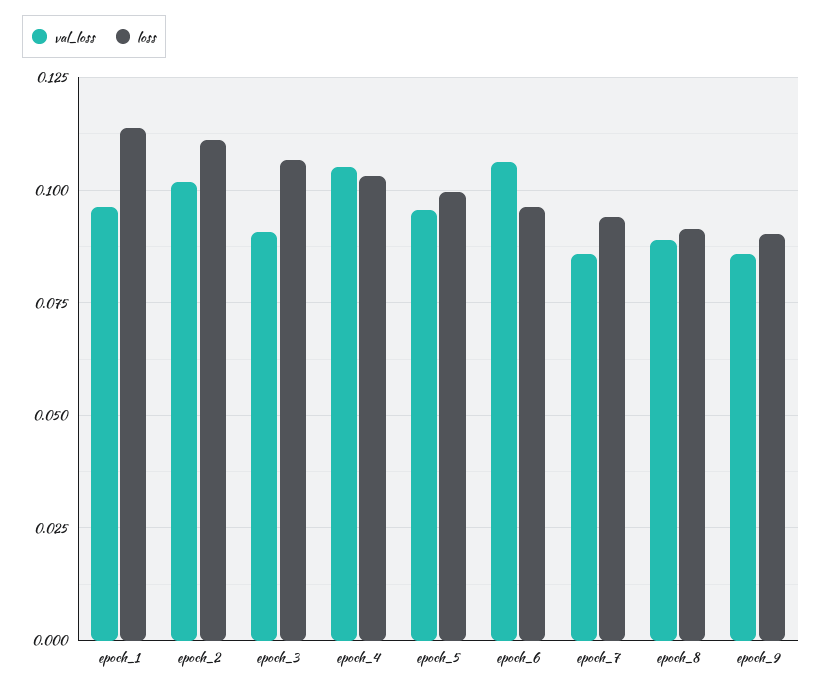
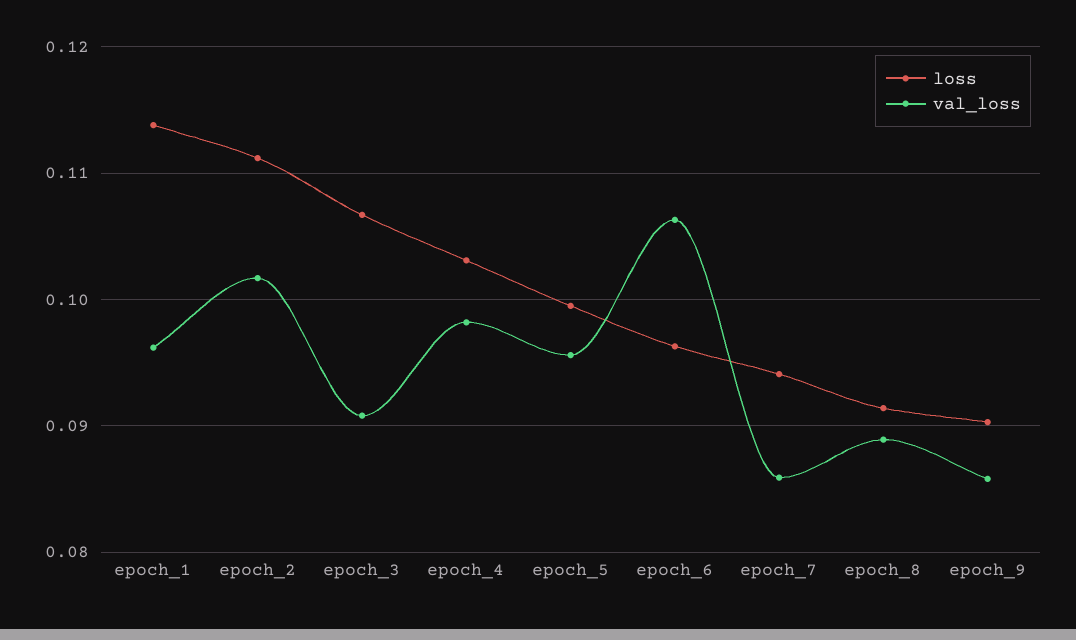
val_loss, epoch_4: 0.105 -> 0.098

